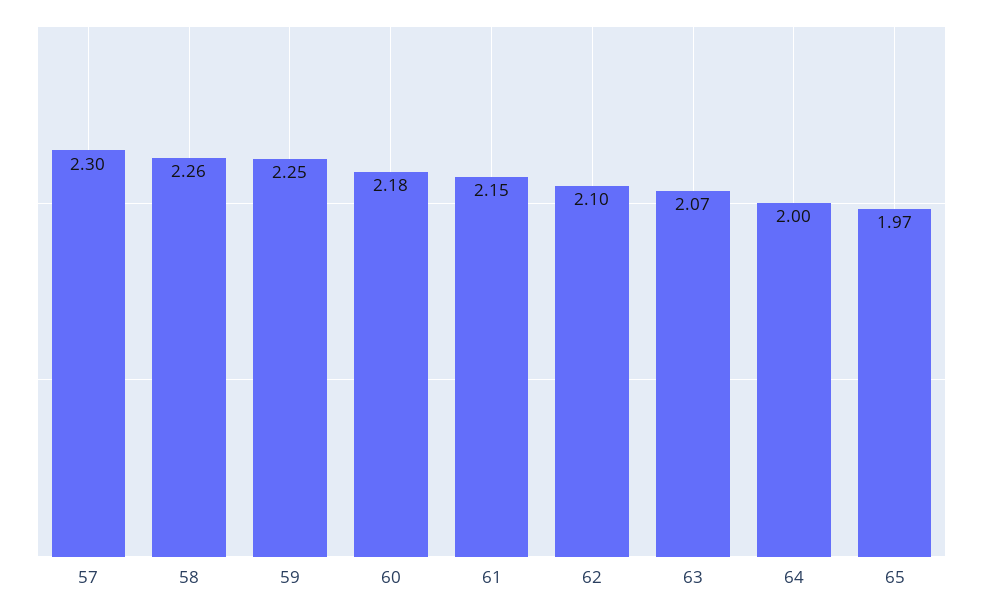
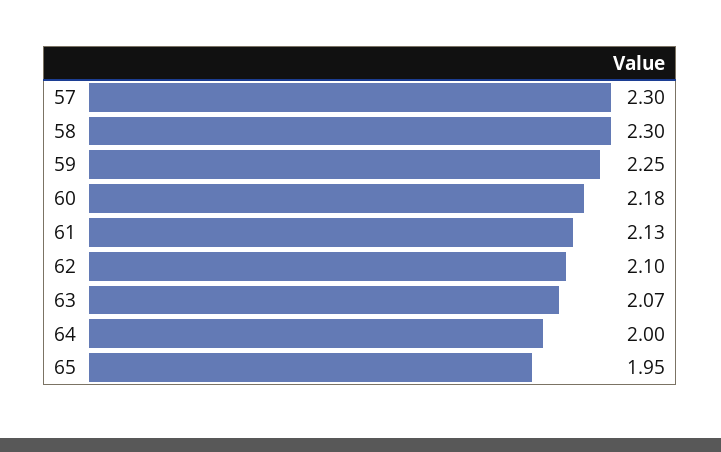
58: 2.26 -> 2.3
61: 2.15 -> 2.13
65: 1.97 -> 1.95

